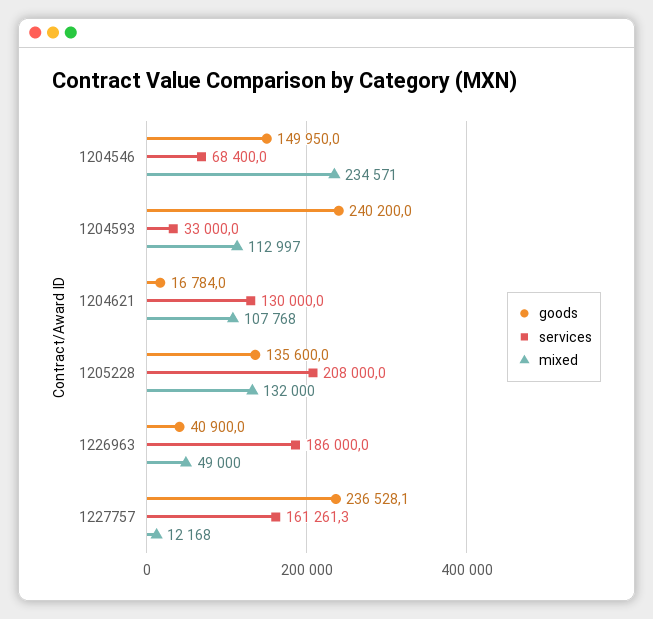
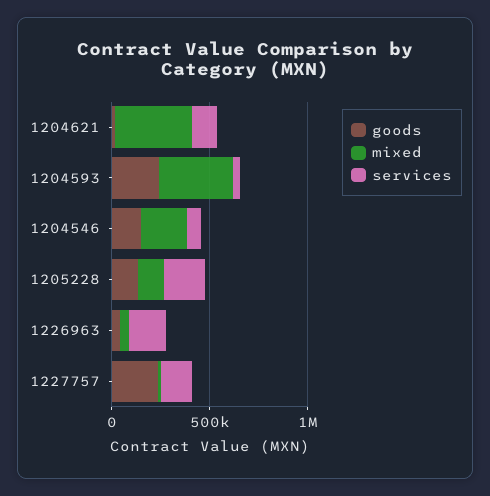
mixed, 1204593: 112997 -> 400000
mixed, 1204621: 107768 -> 400000

